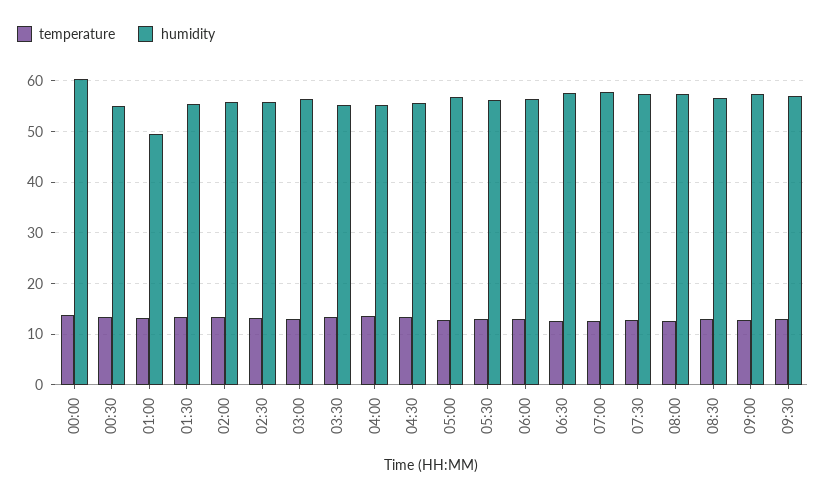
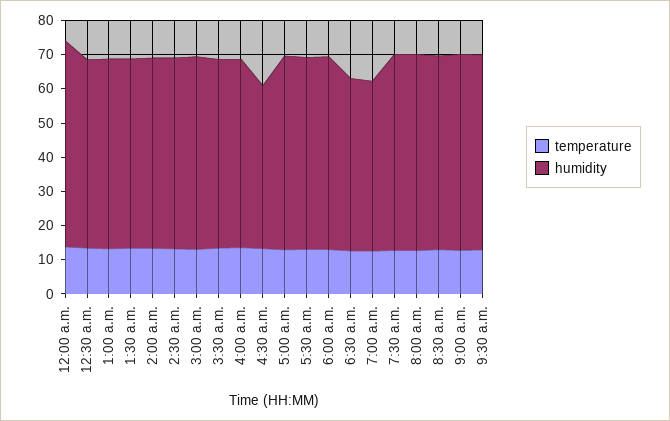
humidity, 01:00: 50 -> 55
humidity, 04:30: 56 -> 47.5
humidity, 06:30: 58 -> 50
humidity, 07:00: 58 -> 50

